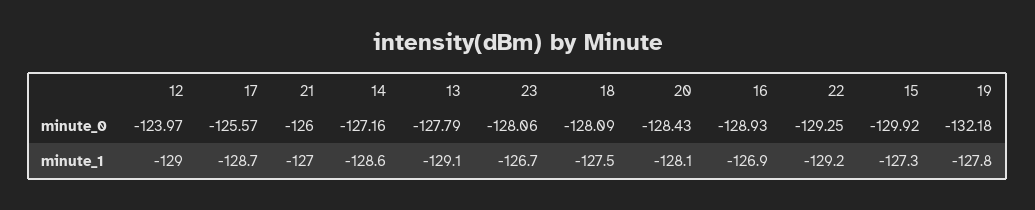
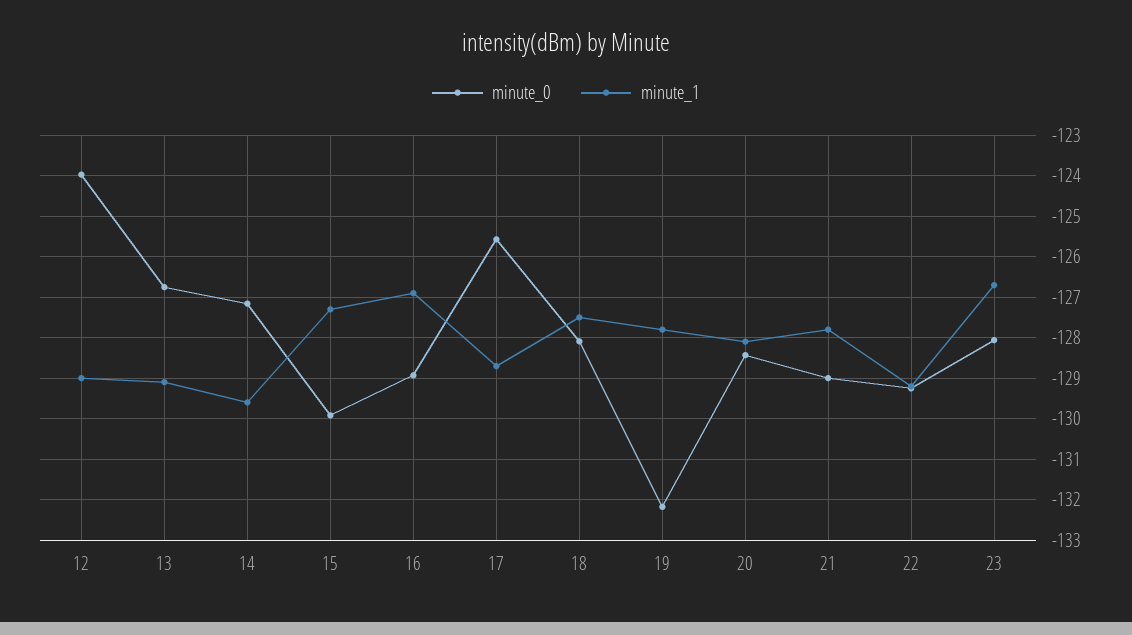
minute_0, 21: -126 -> -129
minute_0, 13: -127.79 -> -126.8
minute_1, 21: -127 -> -127.8
minute_1, 14: -128.6 -> -129.6

